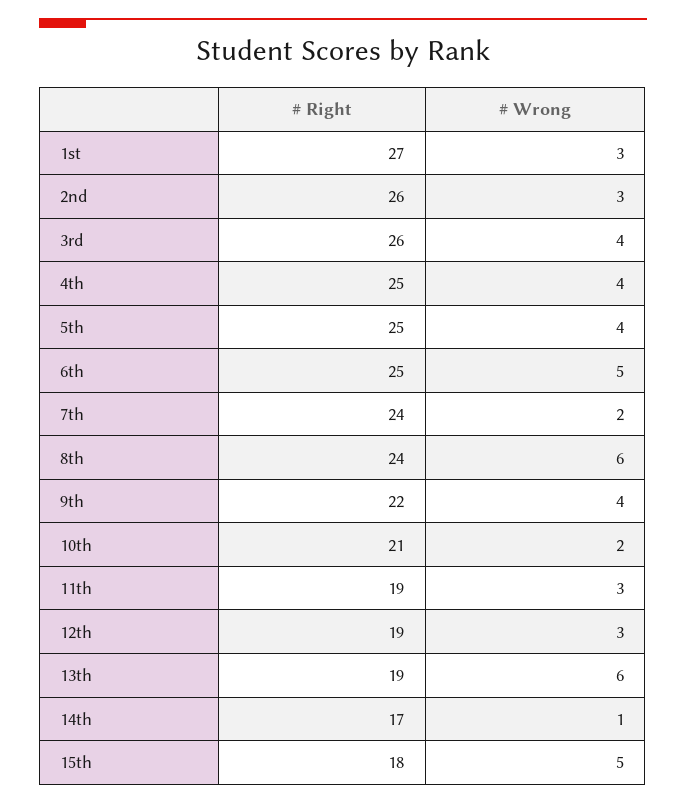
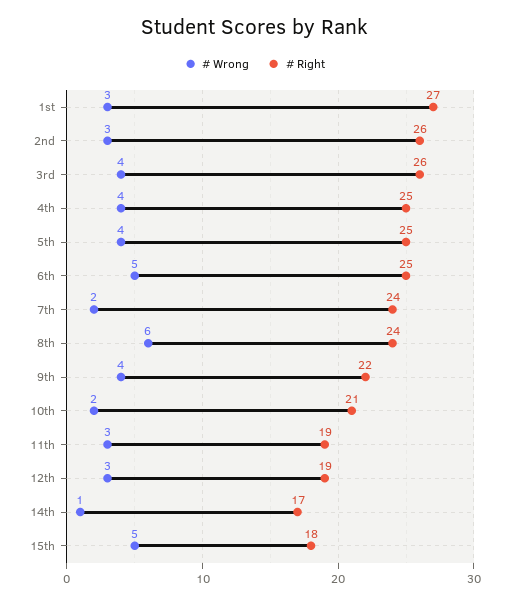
# Right, 13th: 19 -> none
# Wrong, 13th: 6 -> none

